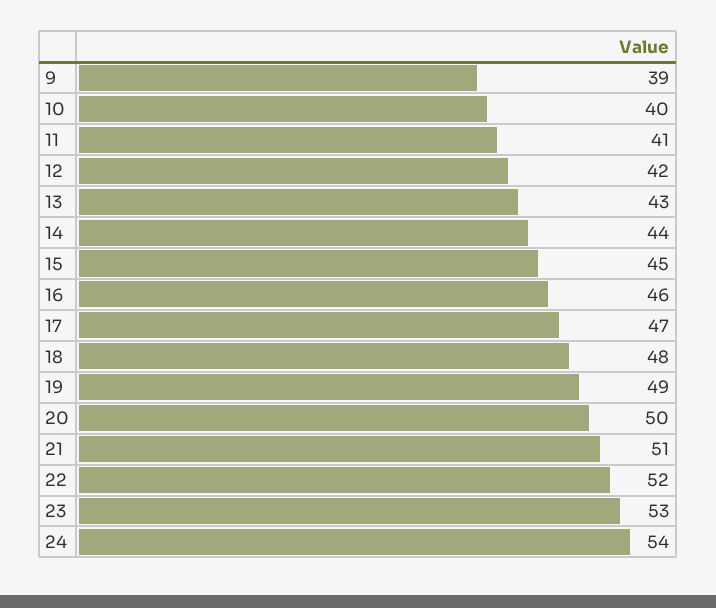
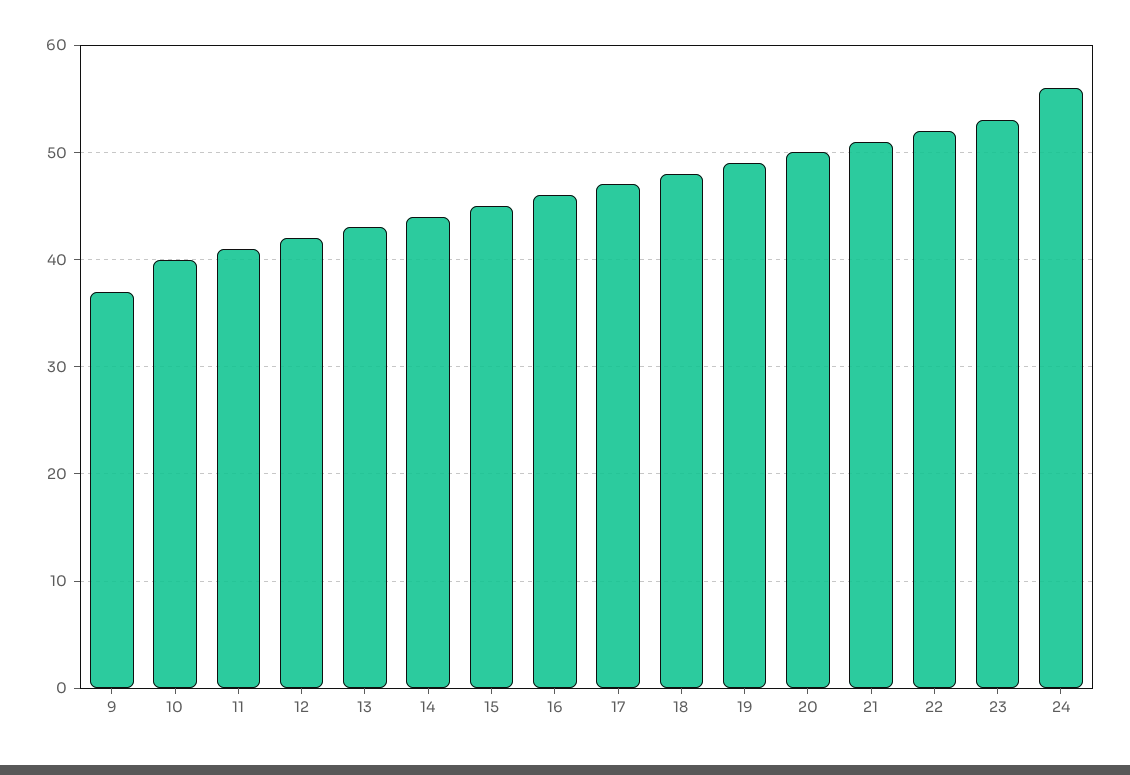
9: 39 -> 37
24: 54 -> 56

